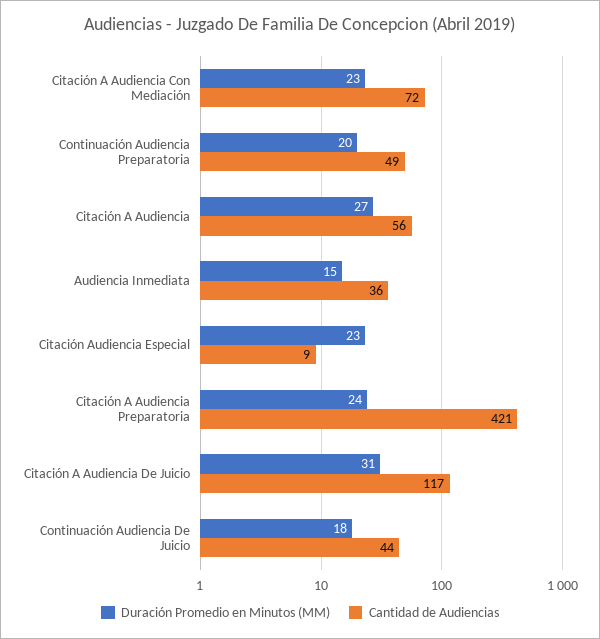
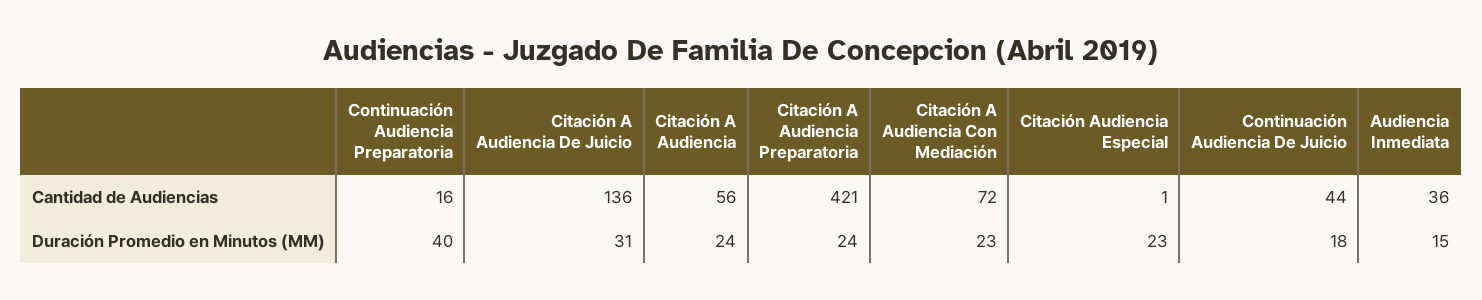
Duración Promedio en Minutos (MM), Continuación Audiencia Preparatoria: 20 -> 40
Cantidad de Audiencias, Continuación Audiencia Preparatoria: 49 -> 16
Duración Promedio en Minutos (MM), Citación A Audiencia: 27 -> 24
Cantidad de Audiencias, Citación Audiencia Especial: 9 -> 1
Cantidad de Audiencias, Citación A Audiencia De Juicio: 117 -> 136

